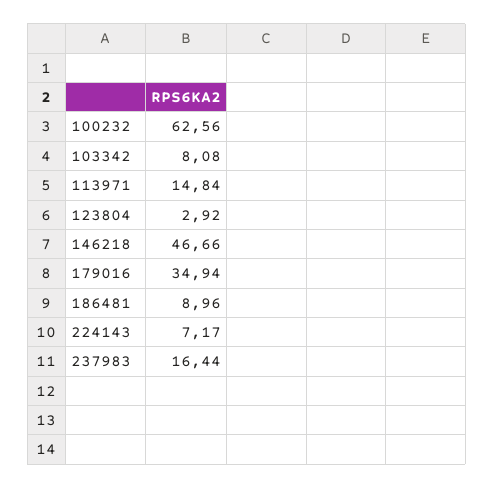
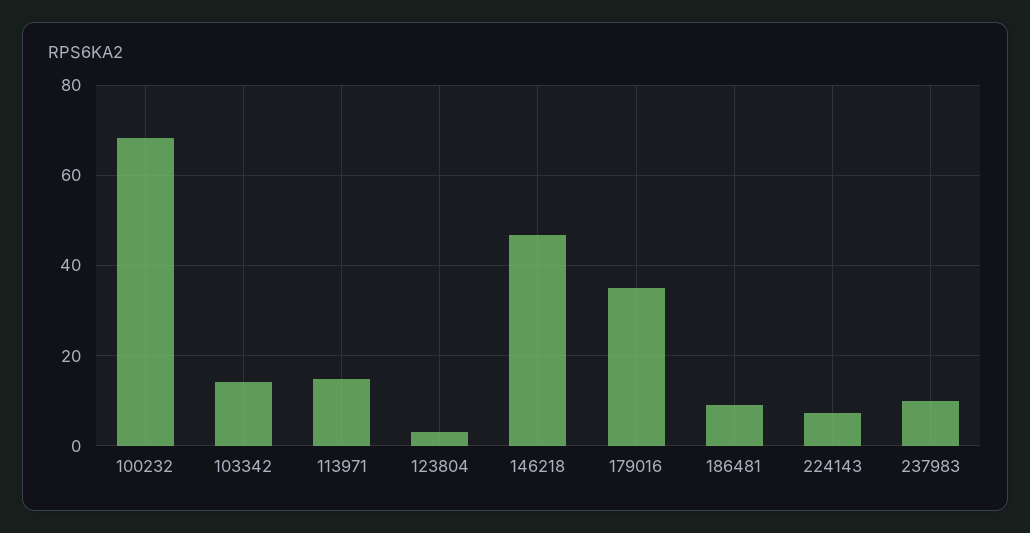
100232: 62.56 -> 68
103342: 8.08 -> 14
237983: 16.44 -> 10

